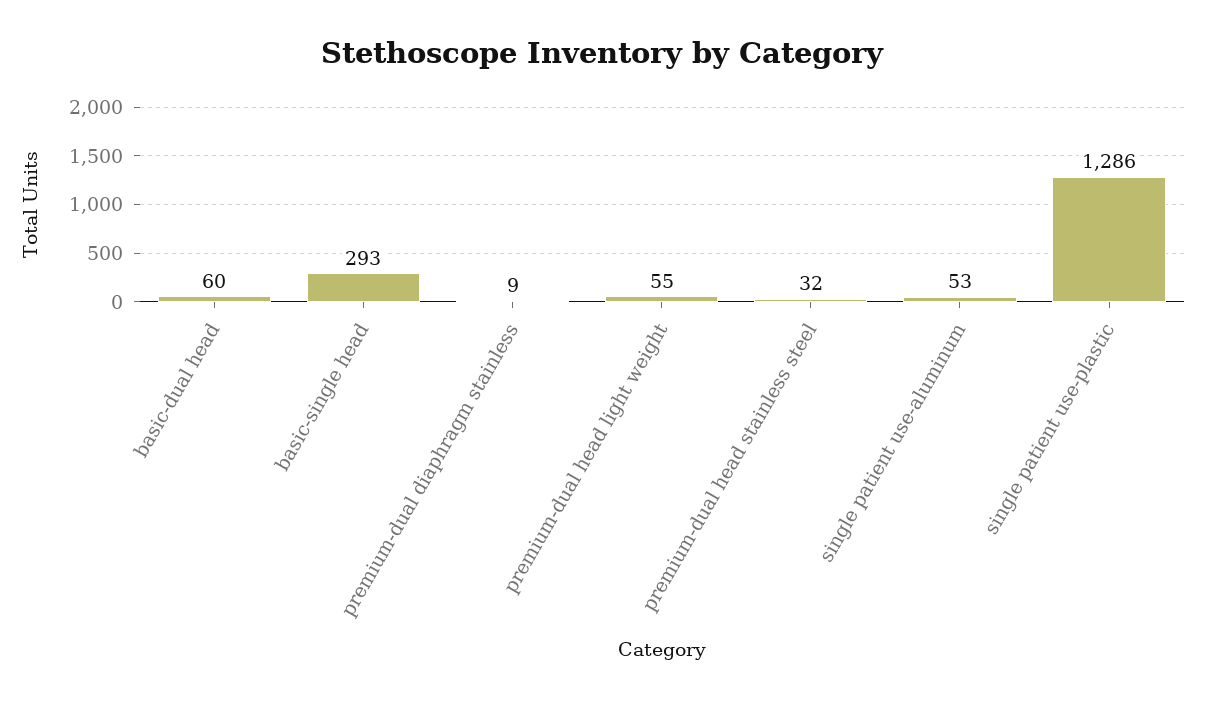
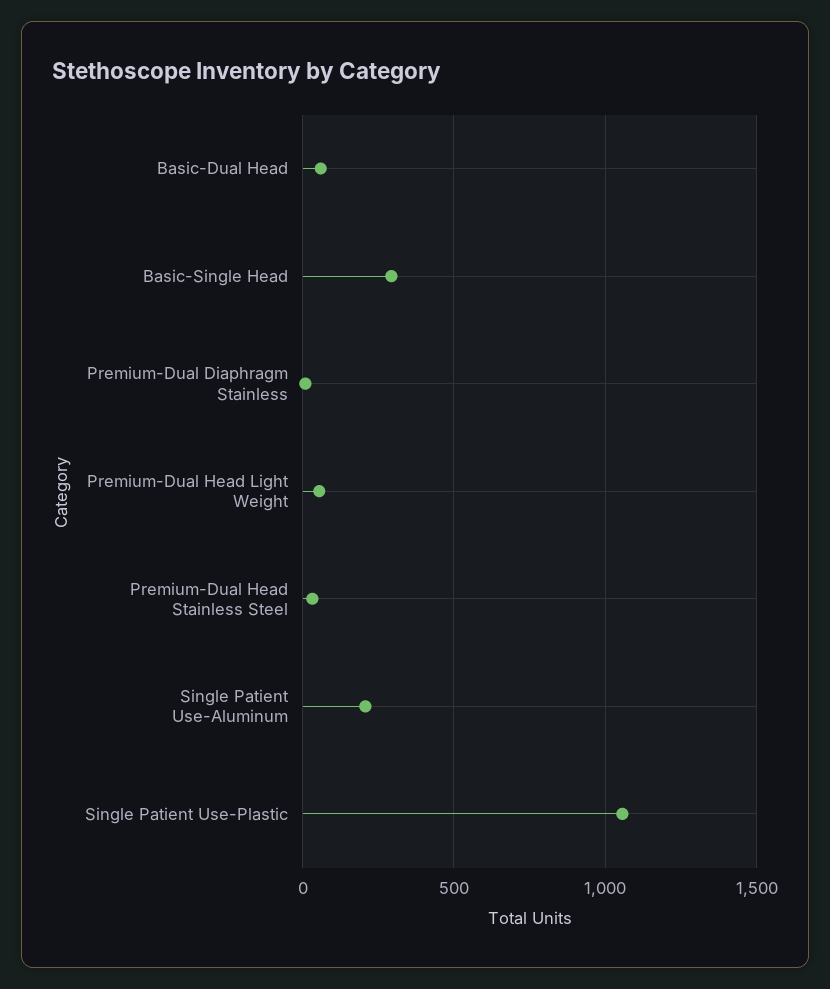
single patient use-aluminum: 53 -> 200
single patient use-plastic: 1286 -> 1050

